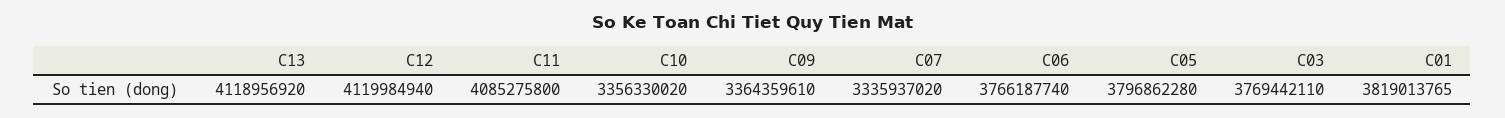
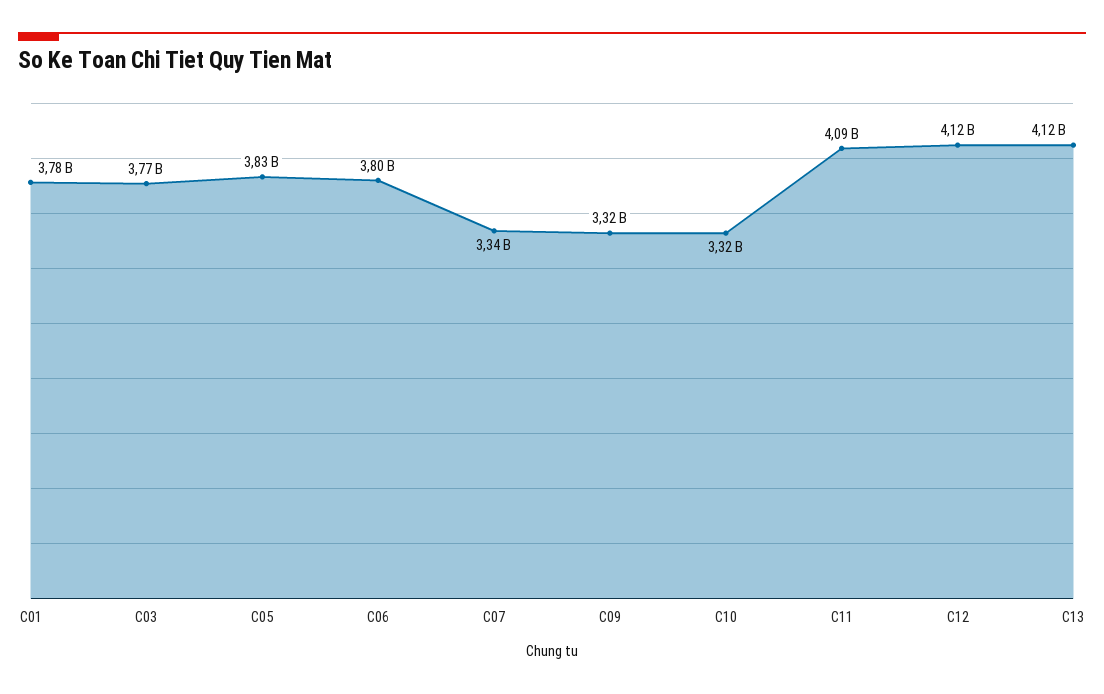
C10: 3356330020 -> 3320000000
C09: 3364359610 -> 3320000000
C06: 3766187740 -> 3800000000
C05: 3796862280 -> 3830000000
C01: 3819013765 -> 3780000000

